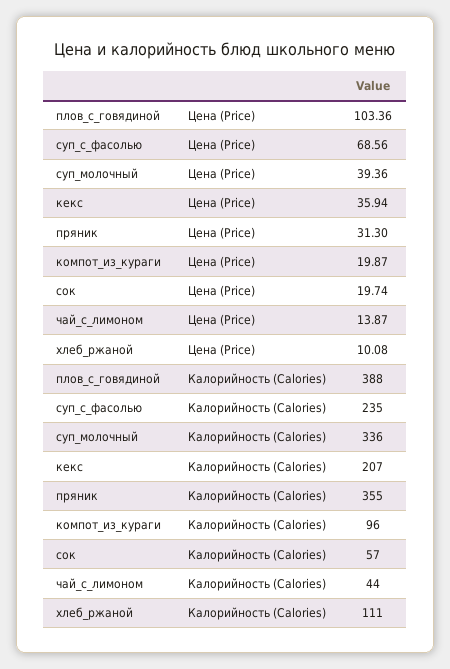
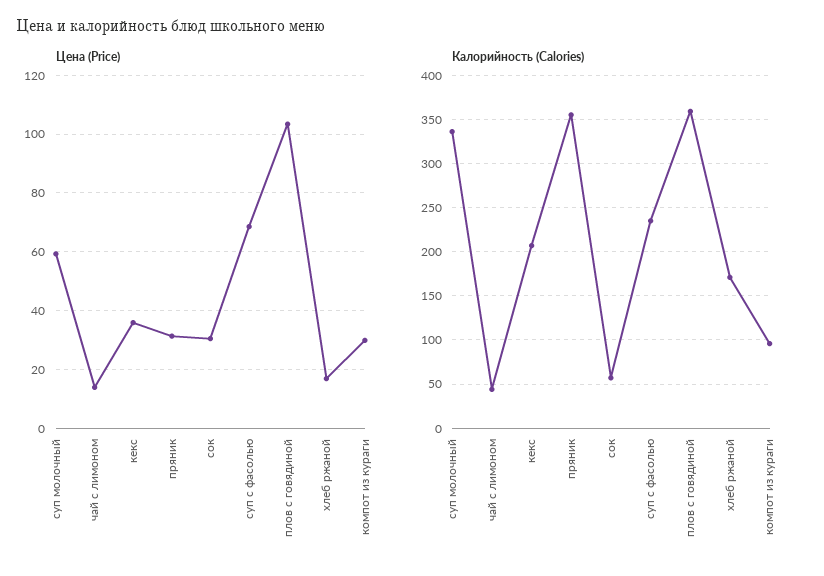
Цена (Price), суп_молочный: 39.36 -> 60
Цена (Price), компот_из_кураги: 19.87 -> 30
Цена (Price), сок: 19.74 -> 30
Цена (Price), хлеб_ржаной: 10.08 -> 17.5
Калорийность (Calories), плов_с_говядиной: 388 -> 360
Калорийность (Calories), хлеб_ржаной: 111 -> 170

